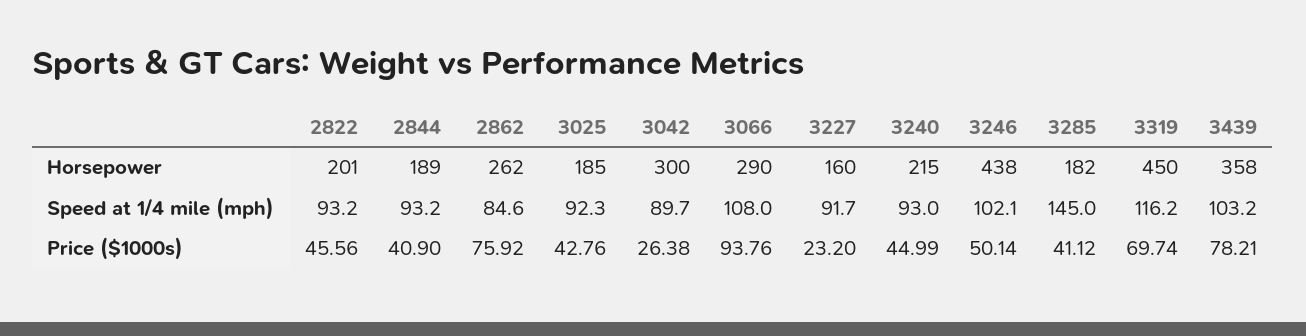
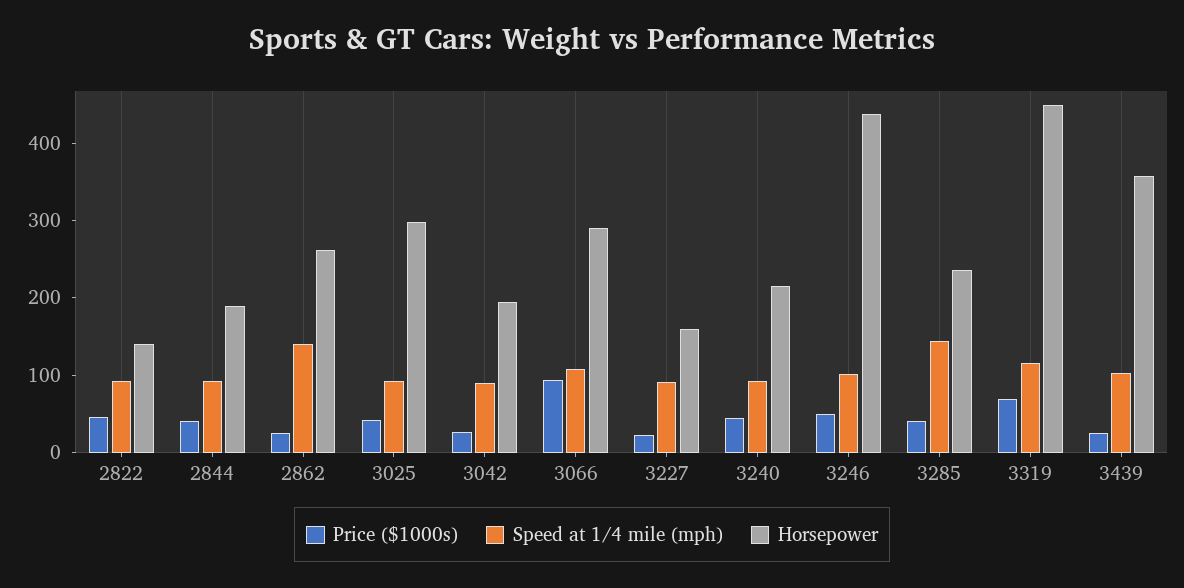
Horsepower, 2822: 201 -> 140
Horsepower, 3025: 185 -> 300
Horsepower, 3042: 300 -> 200
Horsepower, 3285: 182 -> 240
Speed at 1/4 mile (mph), 2862: 84.6 -> 140
Price ($1000s), 2862: 75.92 -> 20
Price ($1000s), 3439: 78.21 -> 20

